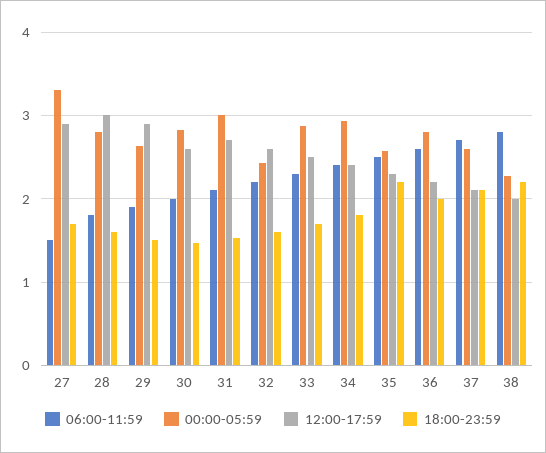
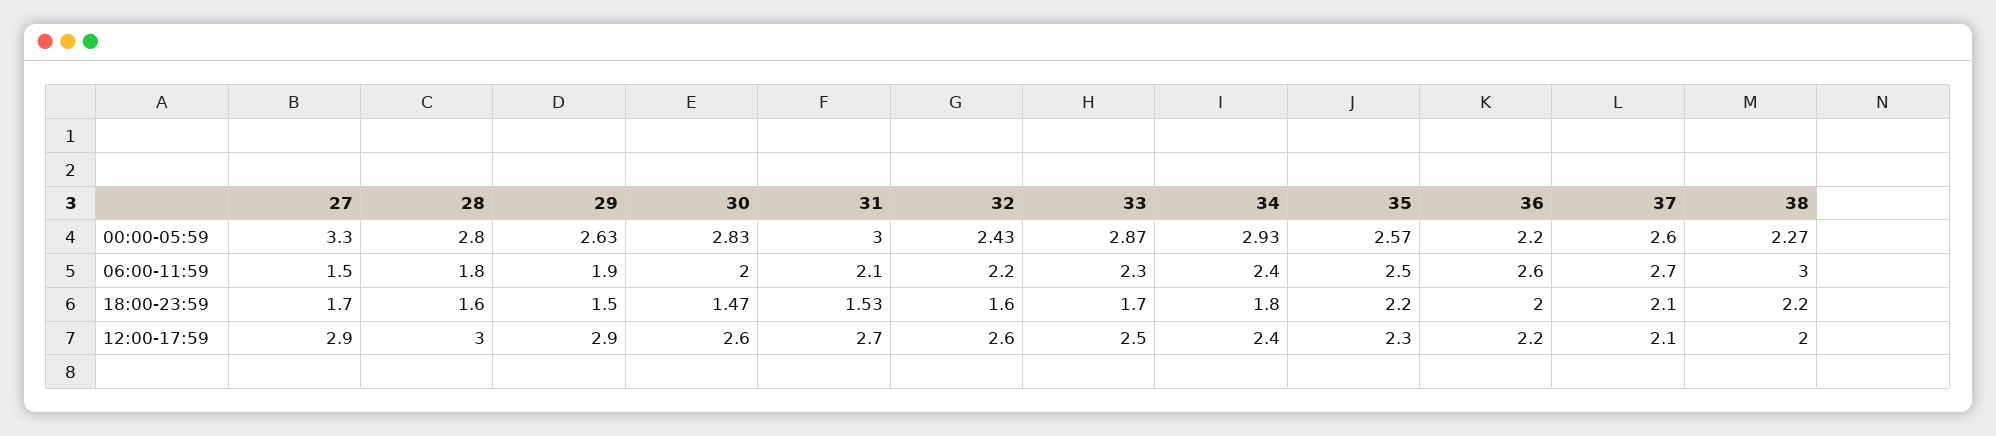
00:00-05:59, 36: 2.8 -> 2.2
06:00-11:59, 38: 2.8 -> 3

